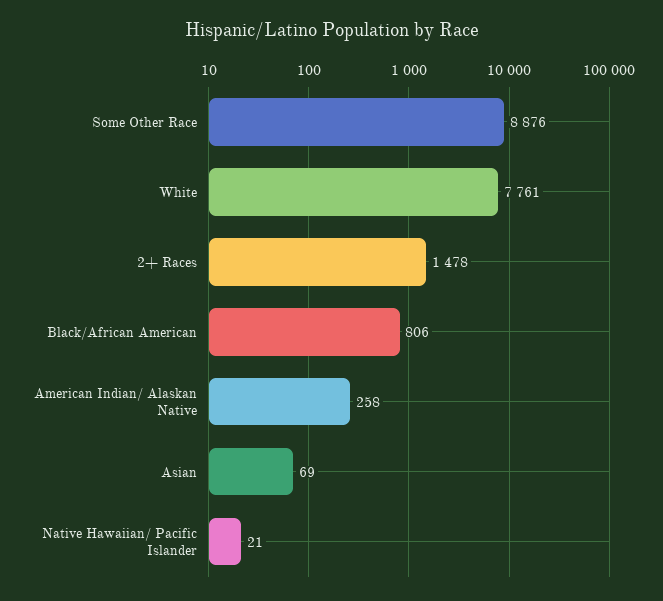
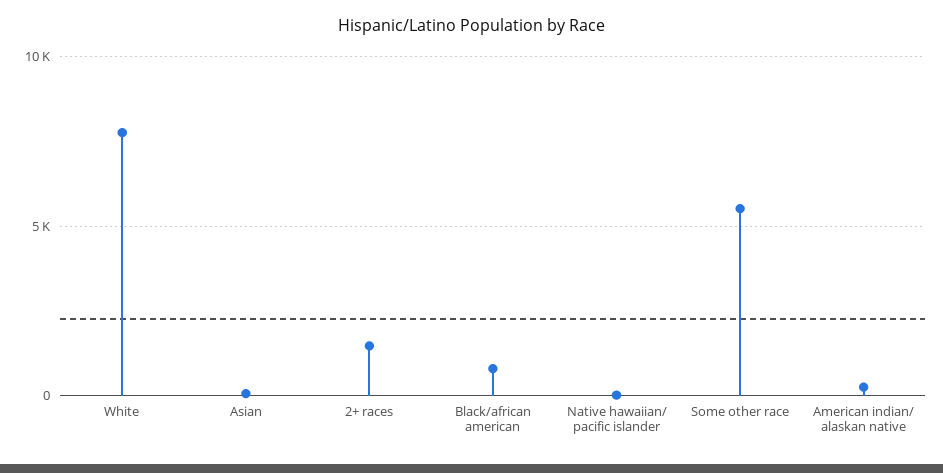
Some Other Race: 8876 -> 5500

